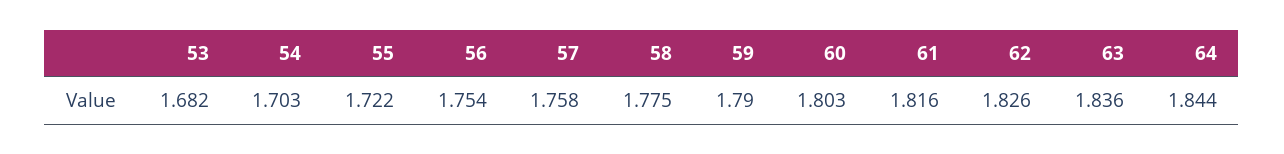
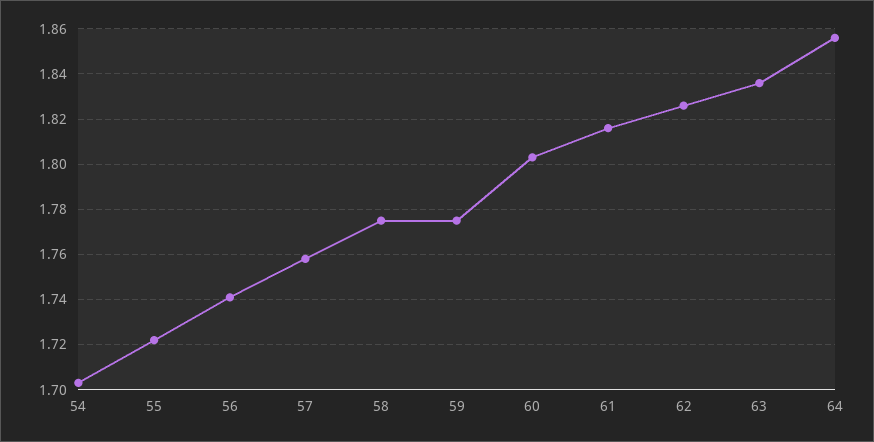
53: 1.682 -> none
56: 1.754 -> 1.74
59: 1.79 -> 1.775
64: 1.844 -> 1.855

